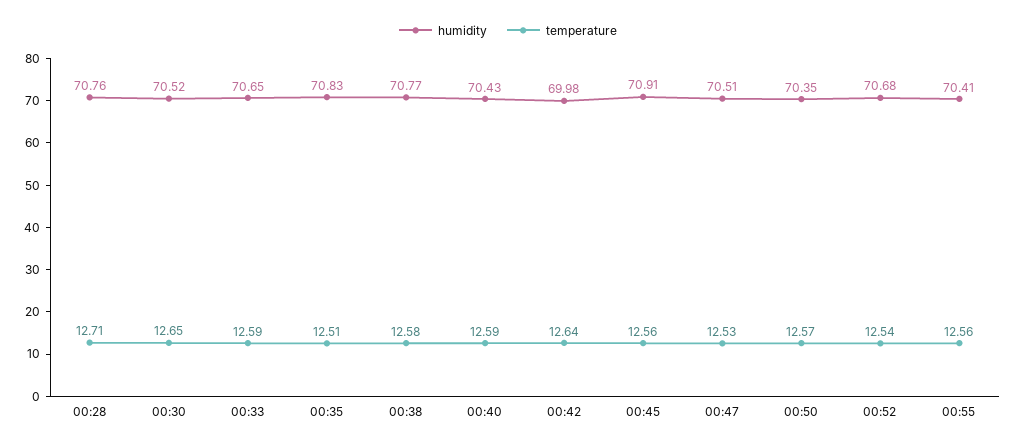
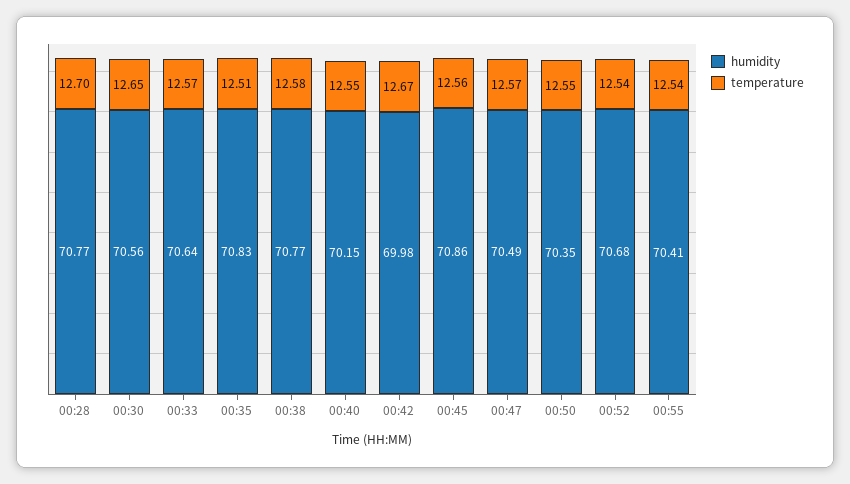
humidity, 00:28: 70.76 -> 70.77
temperature, 00:28: 12.71 -> 12.7
humidity, 00:30: 70.52 -> 70.56
humidity, 00:33: 70.65 -> 70.64
temperature, 00:33: 12.59 -> 12.57
humidity, 00:40: 70.43 -> 70.15
temperature, 00:40: 12.59 -> 12.55
temperature, 00:42: 12.64 -> 12.67
humidity, 00:45: 70.91 -> 70.86
humidity, 00:47: 70.51 -> 70.49
temperature, 00:47: 12.53 -> 12.57
temperature, 00:50: 12.57 -> 12.55
temperature, 00:55: 12.56 -> 12.54

